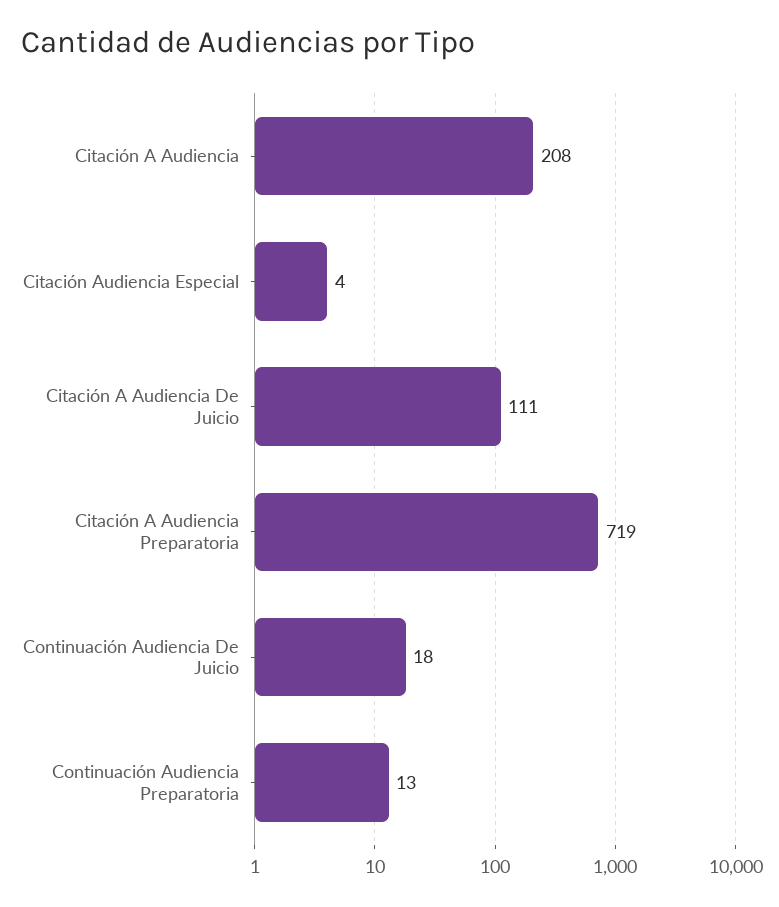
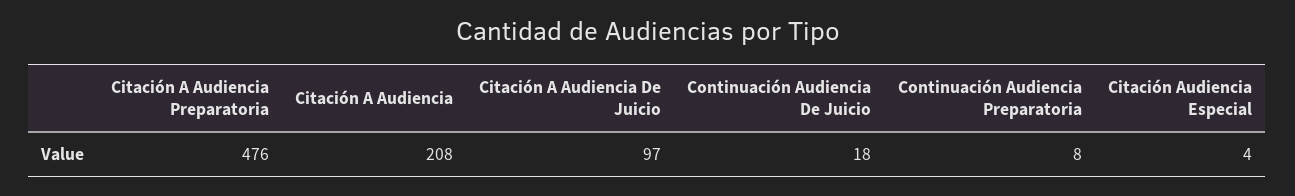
Citación A Audiencia De Juicio: 111 -> 97
Citación A Audiencia Preparatoria: 719 -> 476
Continuación Audiencia Preparatoria: 13 -> 8

